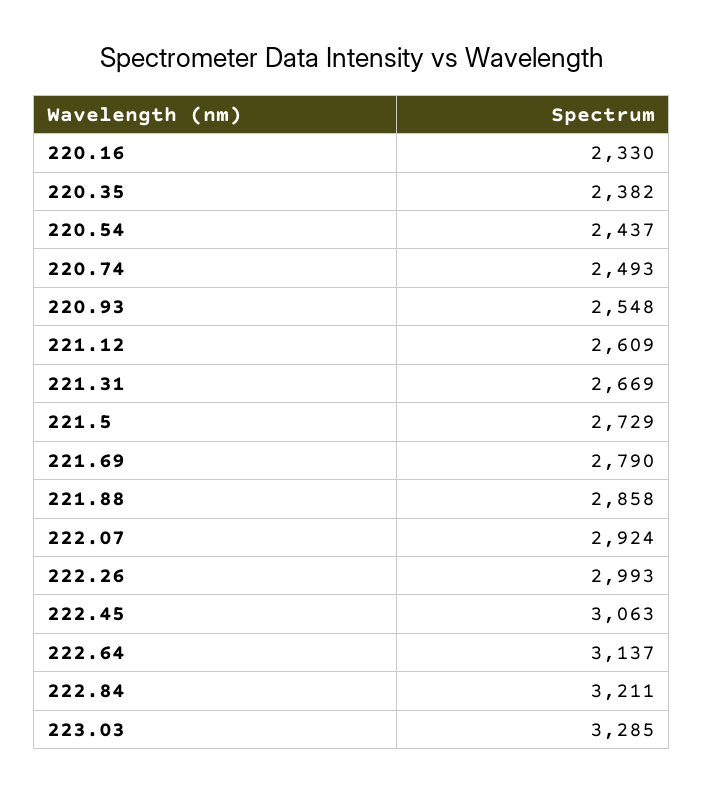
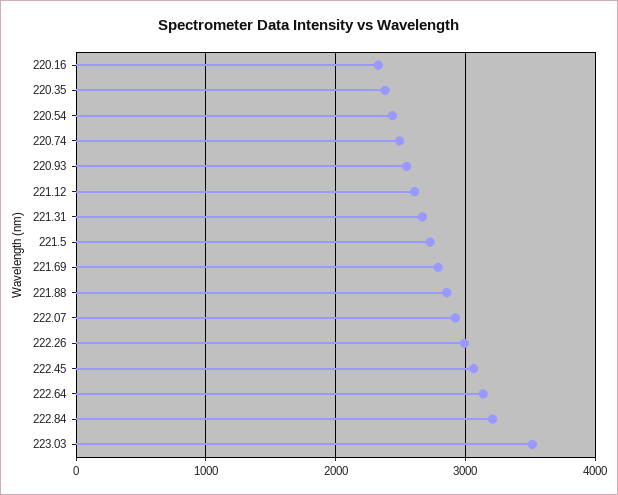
223.03: 3285 -> 3500

